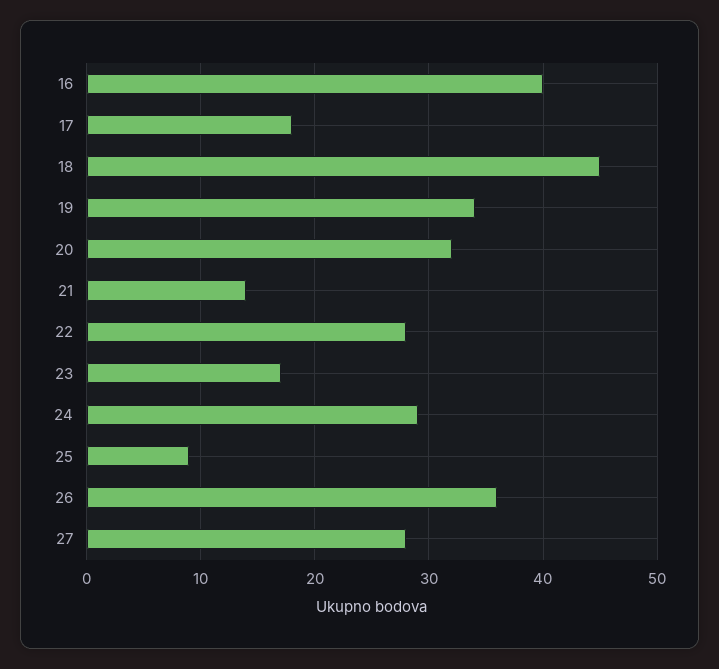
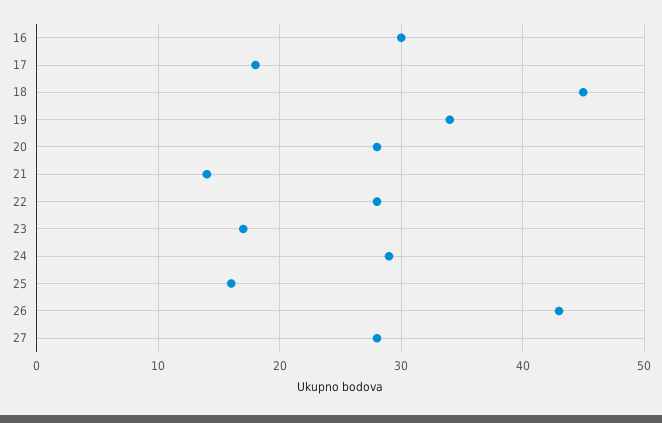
16: 40 -> 30
20: 32 -> 28
25: 9 -> 16
26: 36 -> 43

